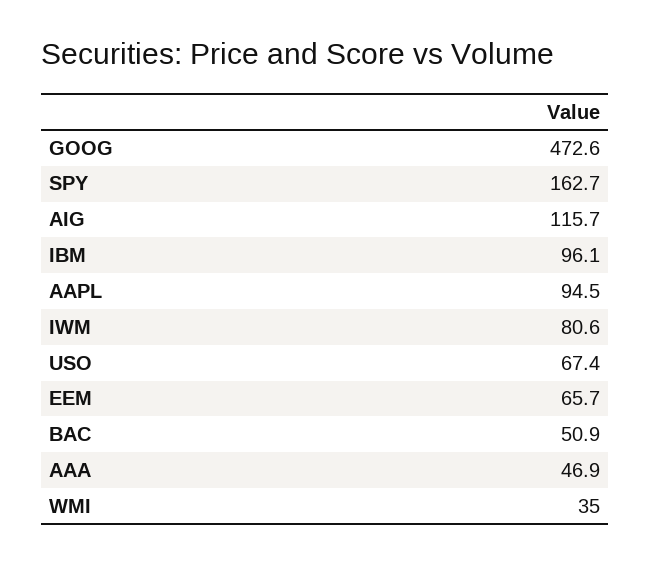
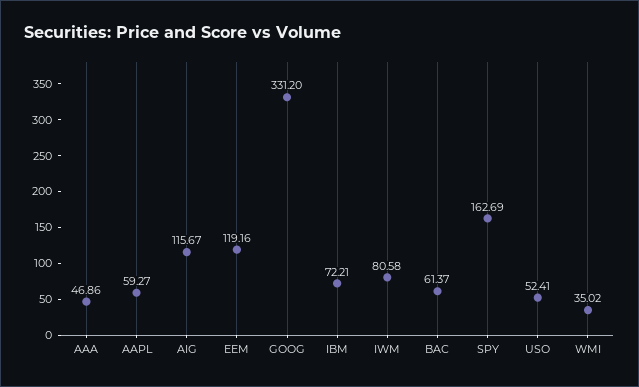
GOOG: 472.6 -> 331.2
IBM: 96.1 -> 72.21
AAPL: 94.5 -> 59.27
USO: 67.4 -> 52.41
EEM: 65.7 -> 119.16
BAC: 50.9 -> 61.37

